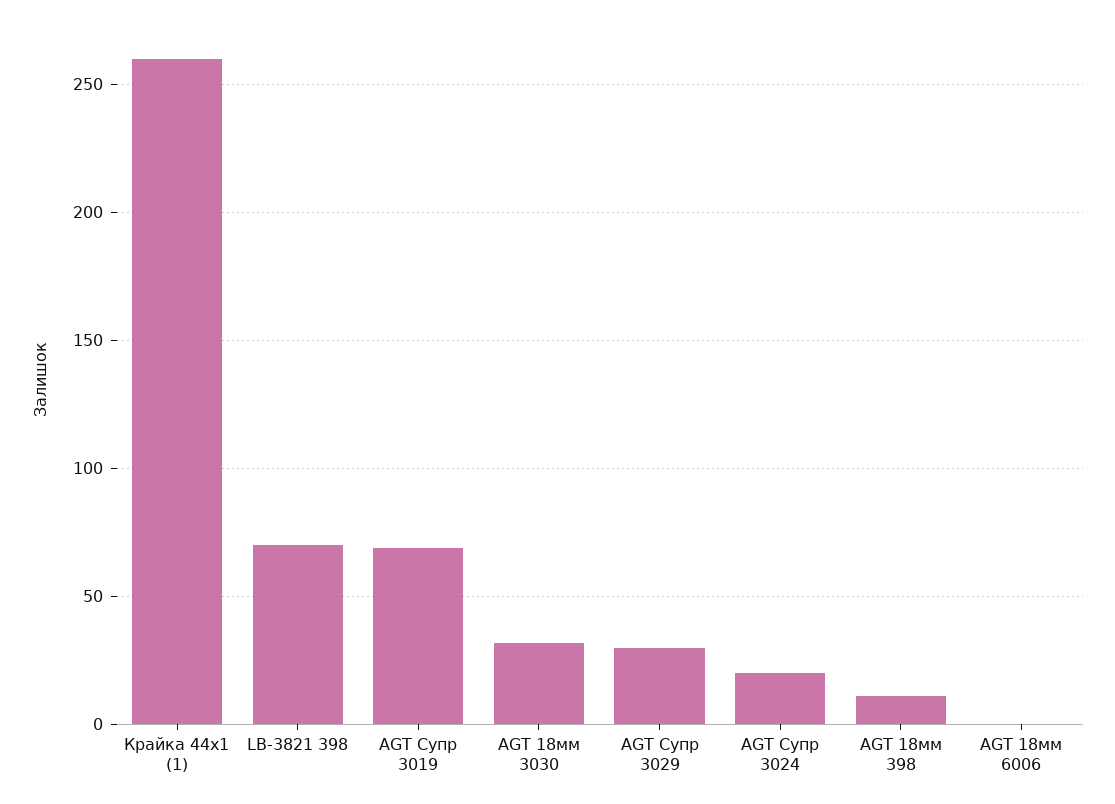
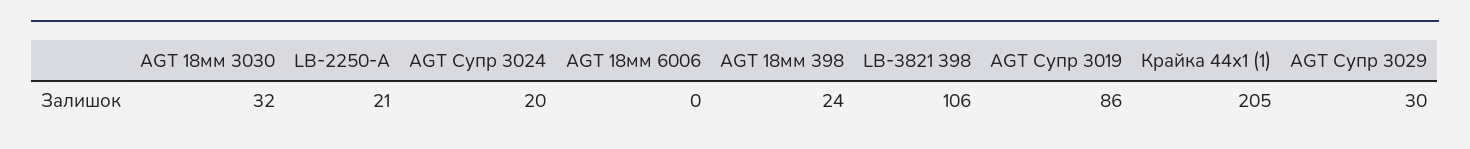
Крайка 44x1 (1): 260 -> 205
LB-3821 398: 70 -> 106
AGT Супр 3019: 70 -> 86
AGT 18мм 398: 10 -> 24
LB-2250-A: none -> 21

